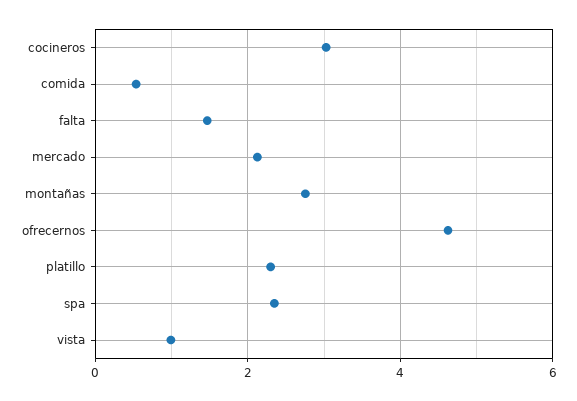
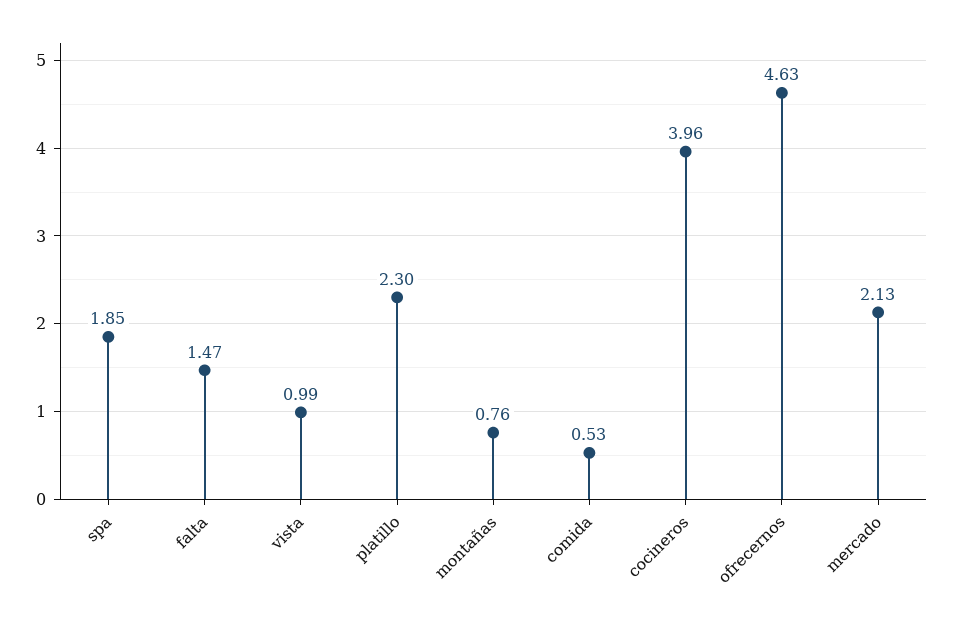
cocineros: 3 -> 3.96
montañas: 2.8 -> 0.76
spa: 2.4 -> 1.85

